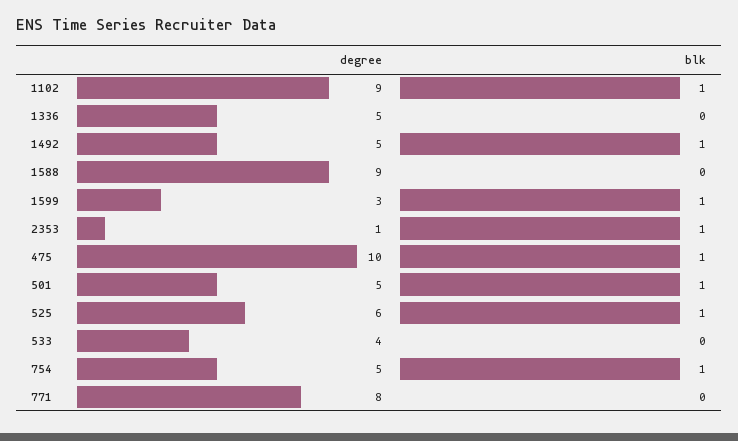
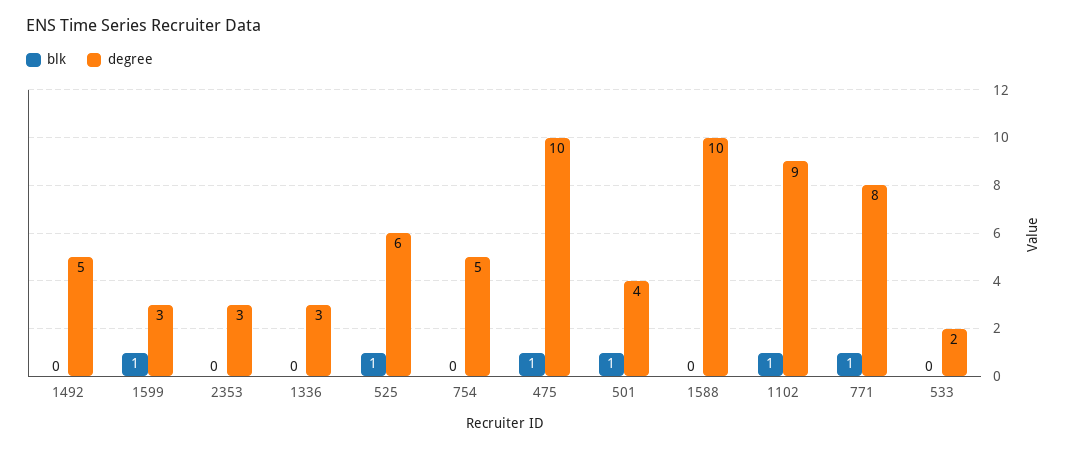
degree, 1336: 5 -> 3
blk, 1492: 1 -> 0
degree, 1588: 9 -> 10
degree, 2353: 1 -> 3
blk, 2353: 1 -> 0
degree, 501: 5 -> 4
degree, 533: 4 -> 2
blk, 754: 1 -> 0
blk, 771: 0 -> 1

